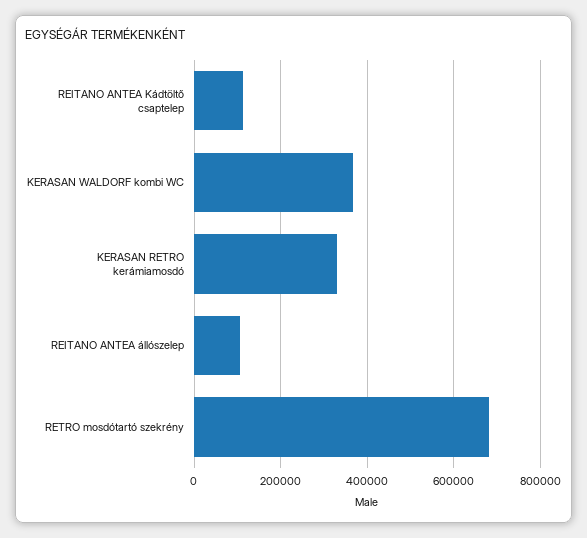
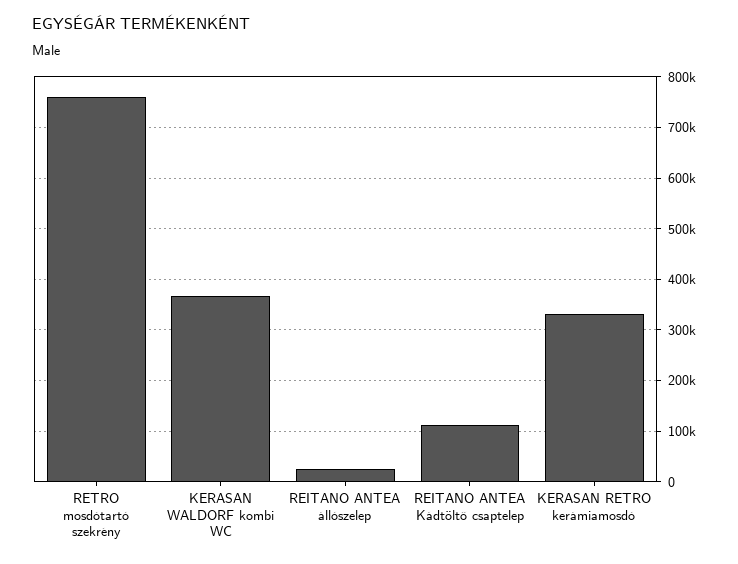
REITANO ANTEA állószelep: 100000 -> 20000
RETRO mosdótartó szekrény: 680000 -> 760000

